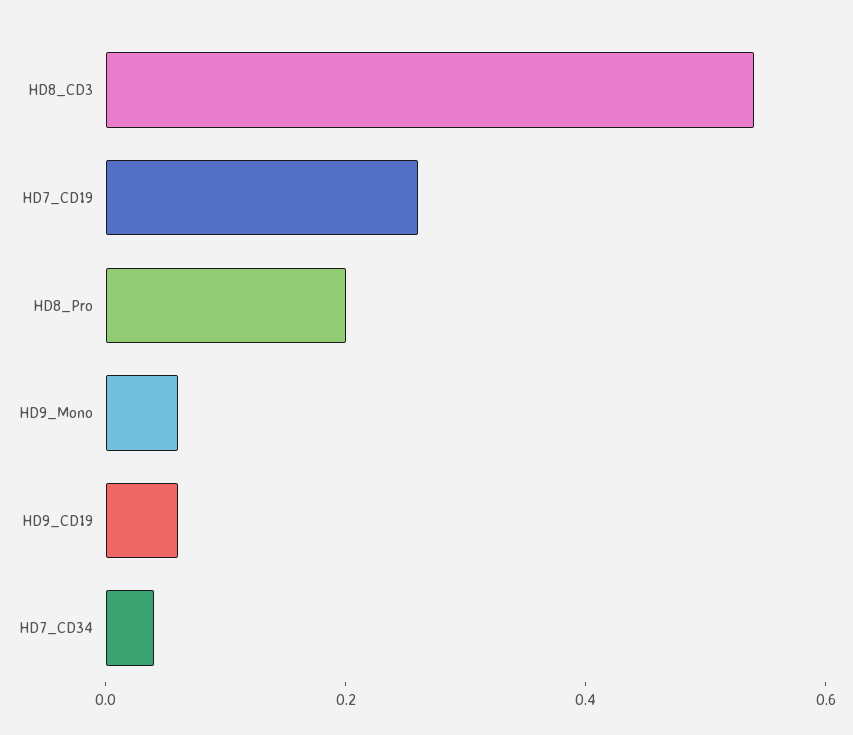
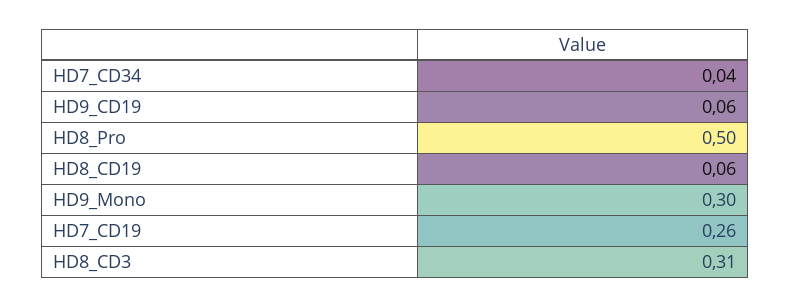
HD8_CD3: 0.55 -> 0.31
HD8_Pro: 0.2 -> 0.5
HD9_Mono: 0.05 -> 0.3
HD8_CD19: none -> 0.06

